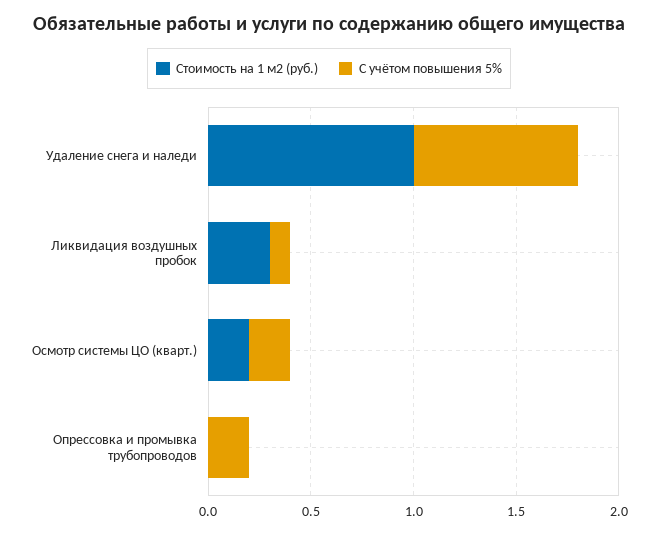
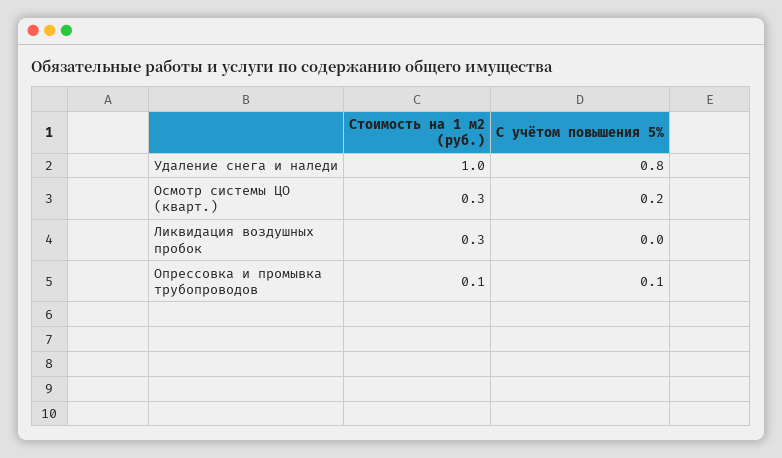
С учётом повышения 5%, Ликвидация воздушных пробок: 0.1 -> 0
Стоимость на 1 м2 (руб.), Осмотр системы ЦО (кварт.): 0.2 -> 0.3
Стоимость на 1 м2 (руб.), Опрессовка и промывка трубопроводов: 0 -> 0.1
С учётом повышения 5%, Опрессовка и промывка трубопроводов: 0.2 -> 0.1

